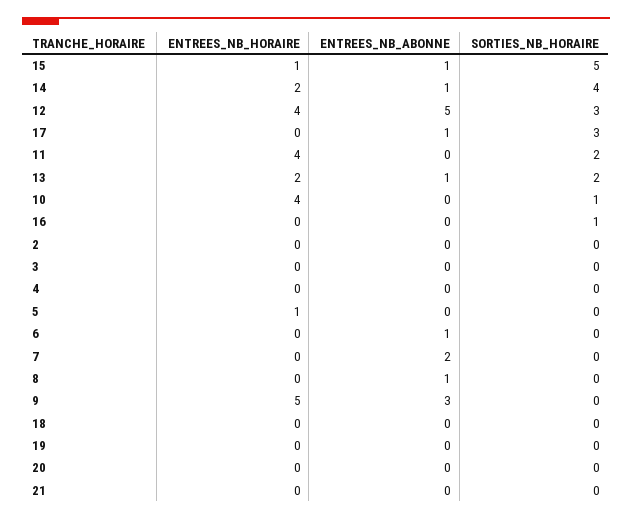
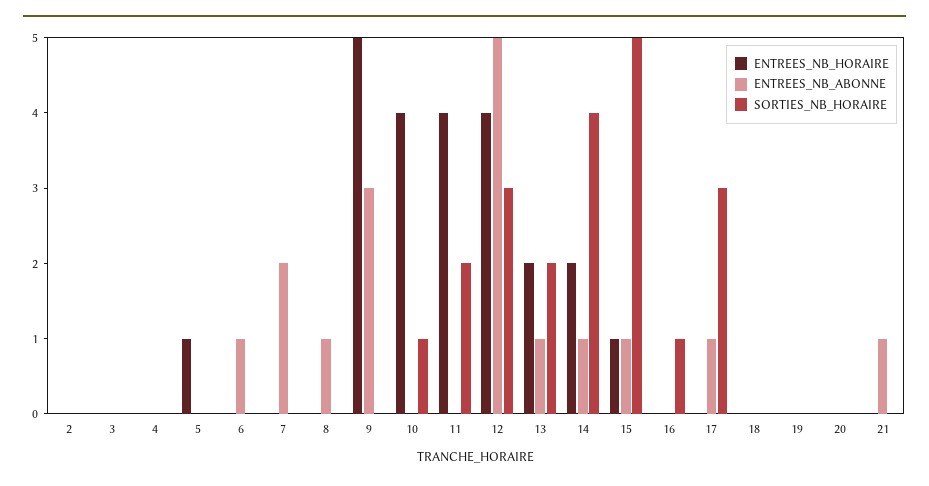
ENTREES_NB_ABONNE, 21: 0 -> 1

